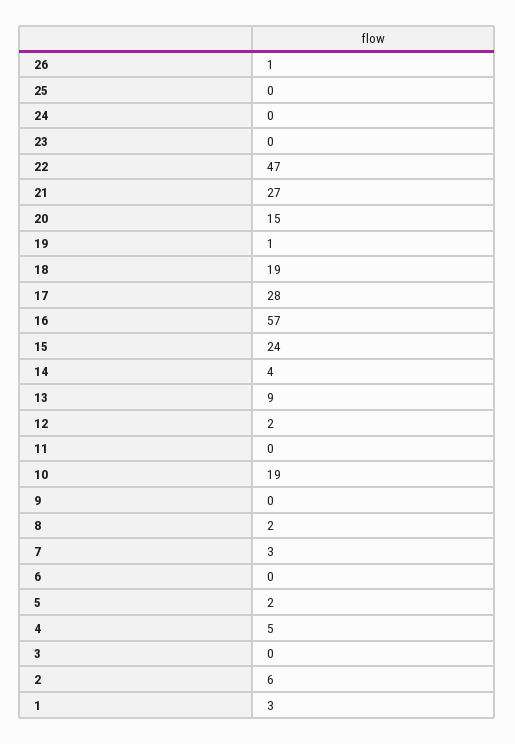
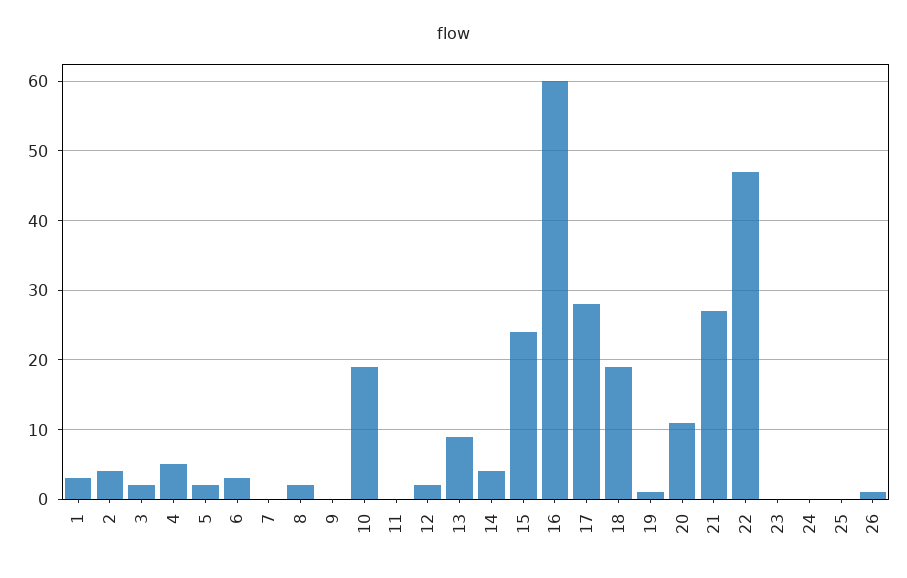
20: 15 -> 11
16: 57 -> 60
7: 3 -> 0
6: 0 -> 3
3: 0 -> 2
2: 6 -> 4

